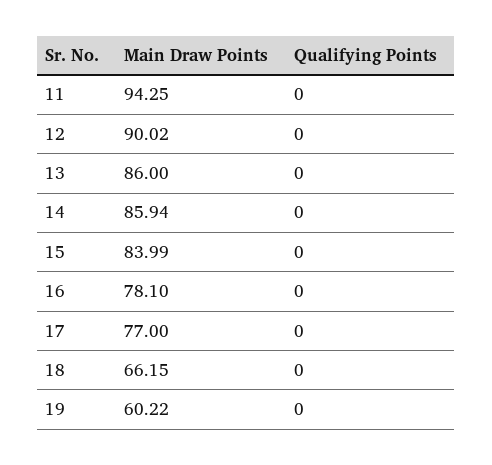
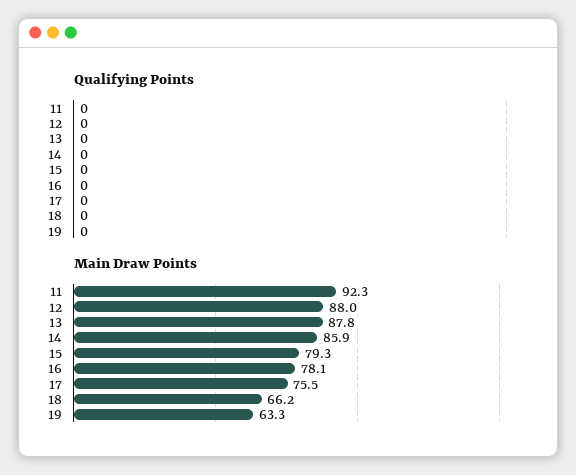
Main Draw Points, 11: 94.25 -> 92.3
Main Draw Points, 12: 90.02 -> 88
Main Draw Points, 13: 86 -> 87.8
Main Draw Points, 15: 83.99 -> 79.3
Main Draw Points, 17: 77 -> 75.5
Main Draw Points, 19: 60.22 -> 63.3

